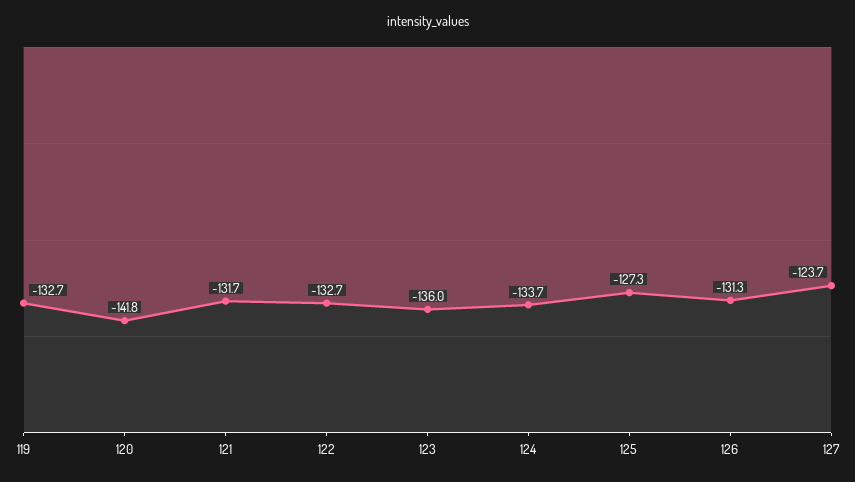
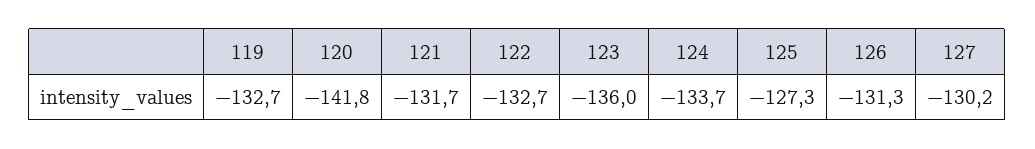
127: -123.7 -> -130.2

